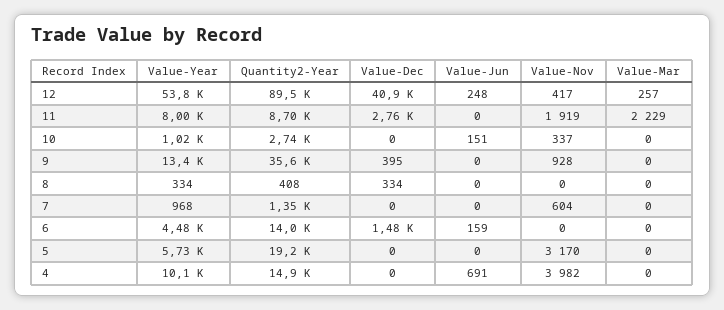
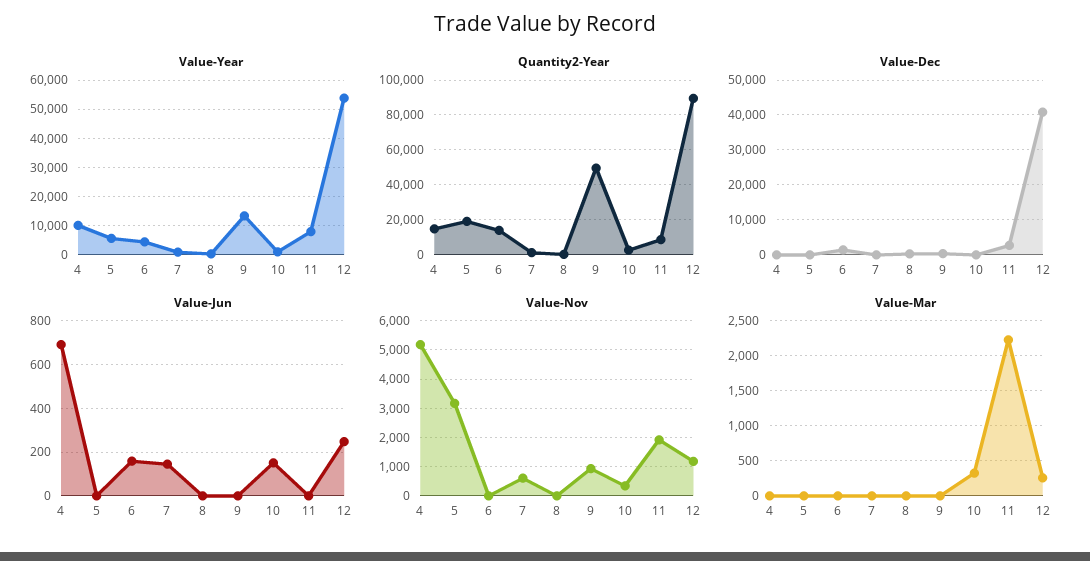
Value-Nov, 12: 417 -> 1250
Value-Mar, 10: 0 -> 300
Quantity2-Year, 9: 35600 -> 50000
Value-Jun, 7: 0 -> 150
Value-Nov, 4: 3982 -> 5250

